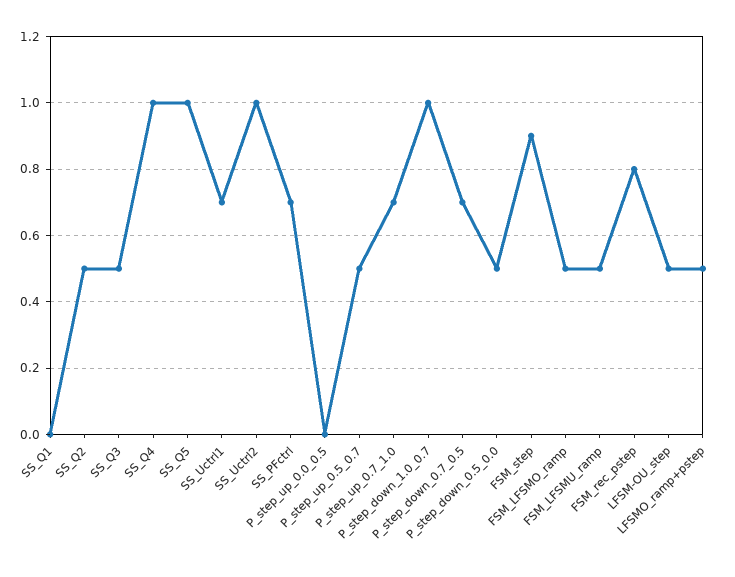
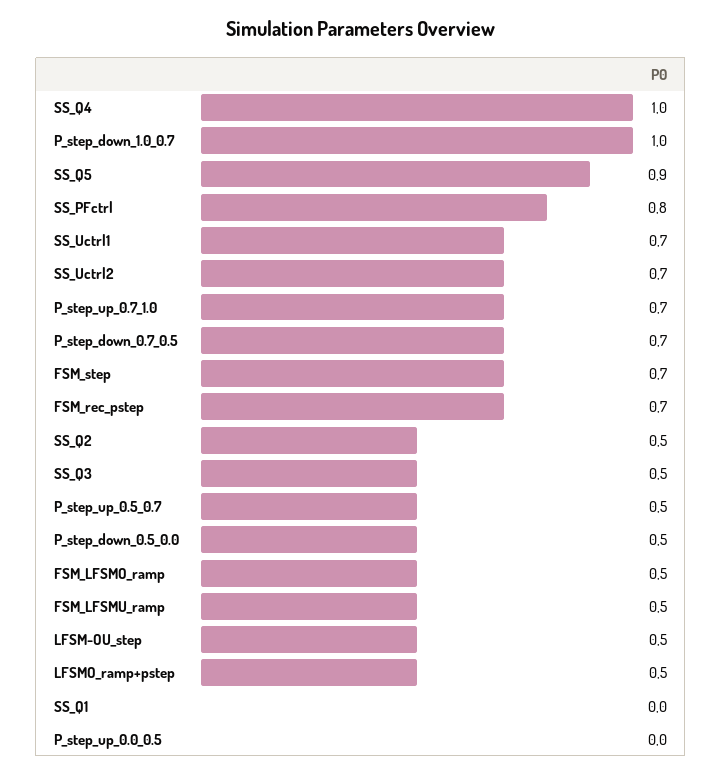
SS_Q5: 1 -> 0.9
SS_Uctrl2: 1 -> 0.7
SS_PFctrl: 0.7 -> 0.8
FSM_step: 0.9 -> 0.7
FSM_rec_pstep: 0.8 -> 0.7

